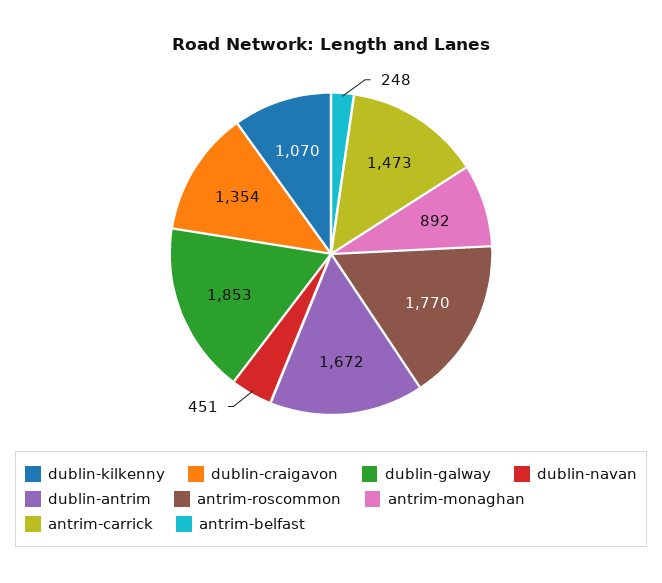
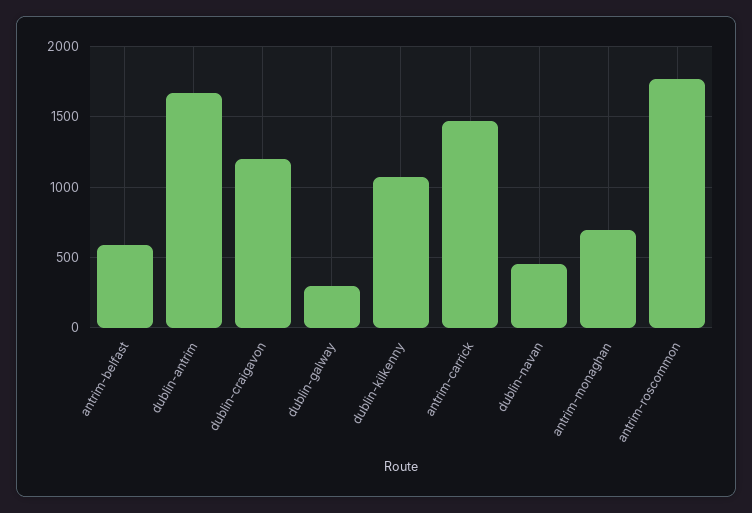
dublin-craigavon: 1354 -> 1200
dublin-galway: 1853 -> 300
antrim-monaghan: 892 -> 700
antrim-belfast: 248 -> 600

